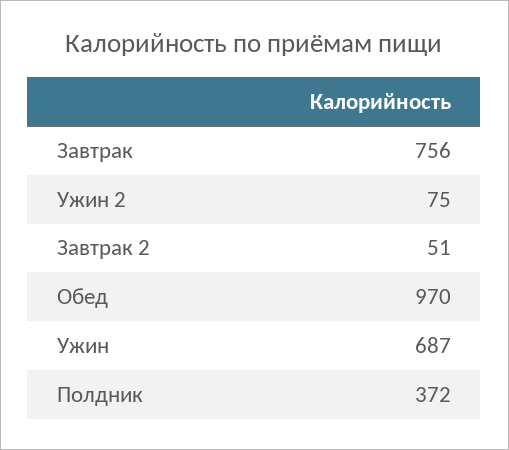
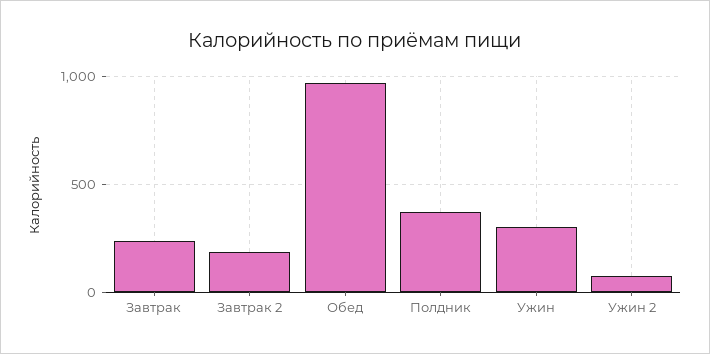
Завтрак: 756 -> 250
Завтрак 2: 51 -> 200
Ужин: 687 -> 300

